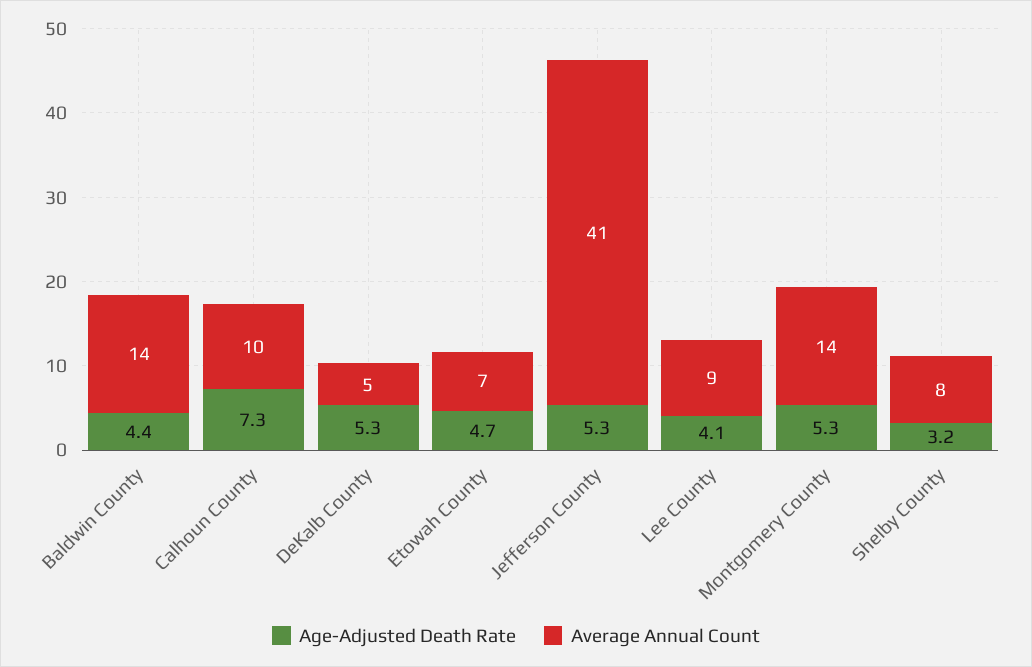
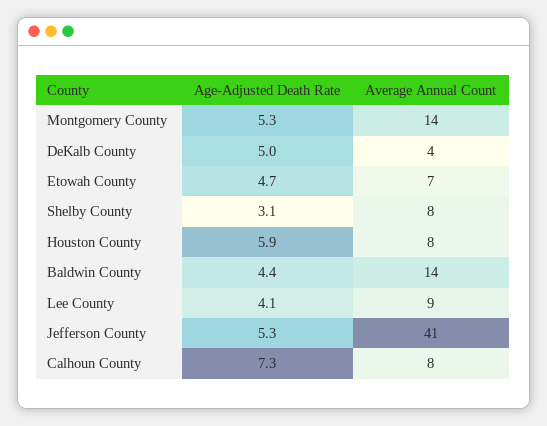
Average Annual Count, Calhoun County: 10 -> 8
Age-Adjusted Death Rate, DeKalb County: 5.3 -> 5
Average Annual Count, DeKalb County: 5 -> 4
Age-Adjusted Death Rate, Shelby County: 3.2 -> 3.1
Age-Adjusted Death Rate, Houston County: none -> 5.9
Average Annual Count, Houston County: none -> 8

